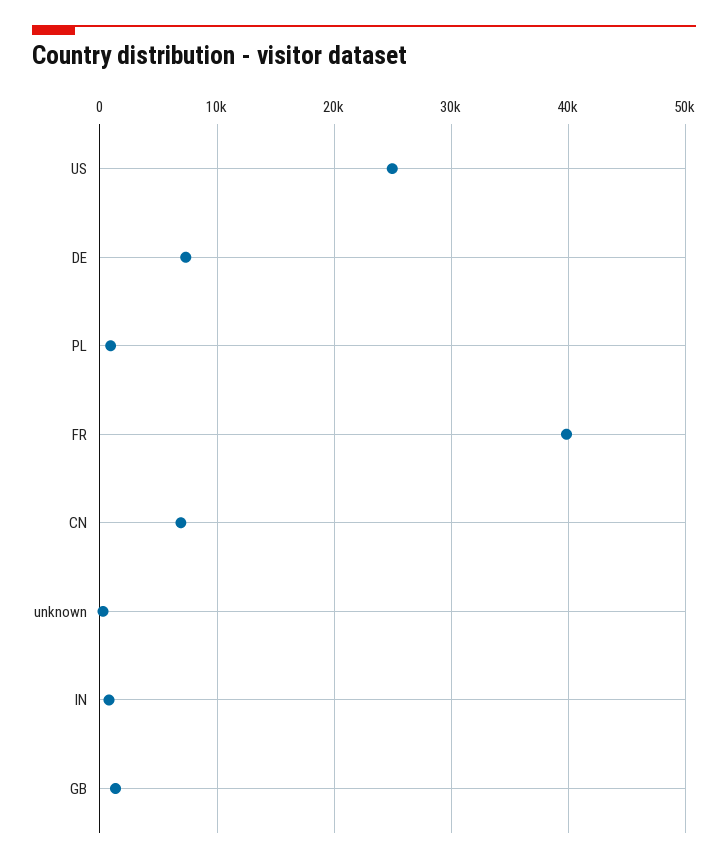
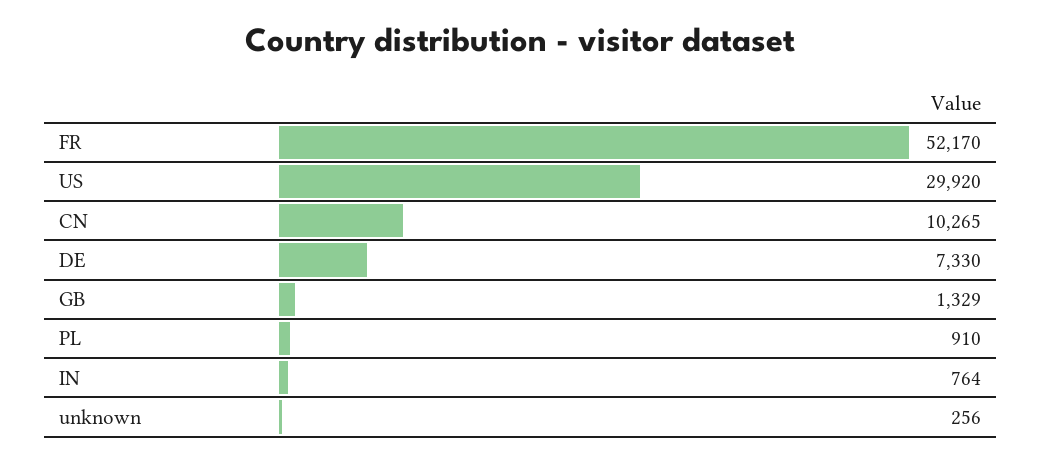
US: 25000 -> 29920
FR: 40000 -> 52170
CN: 7000 -> 10265

